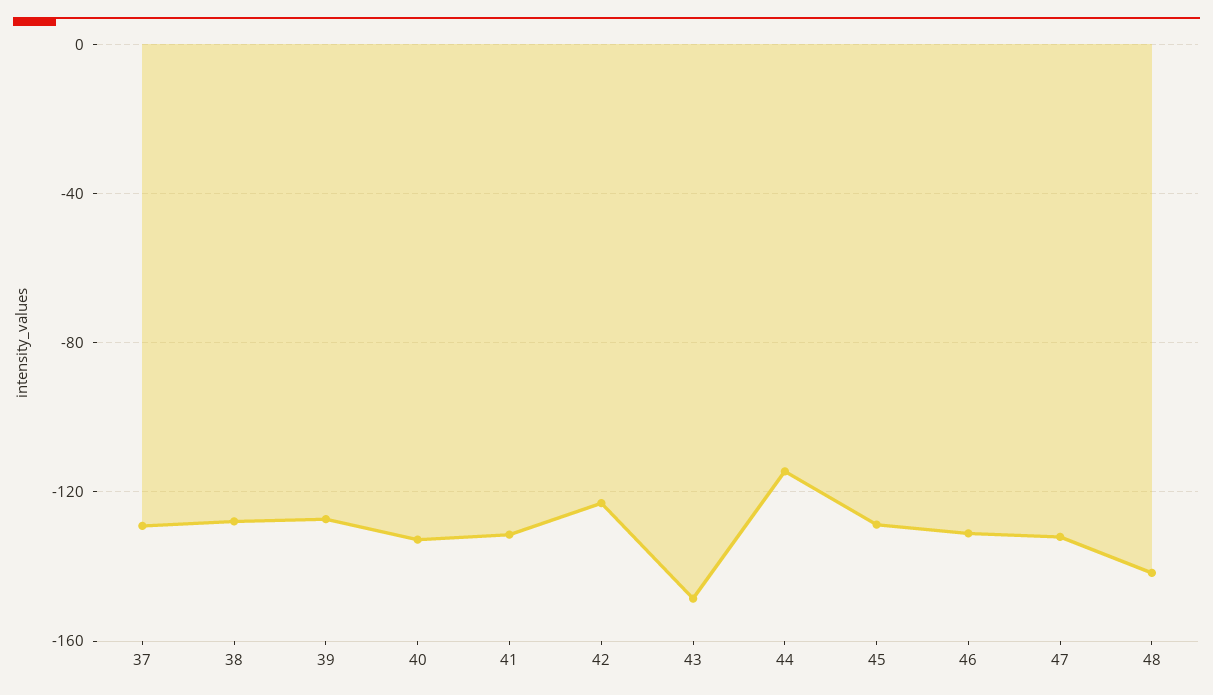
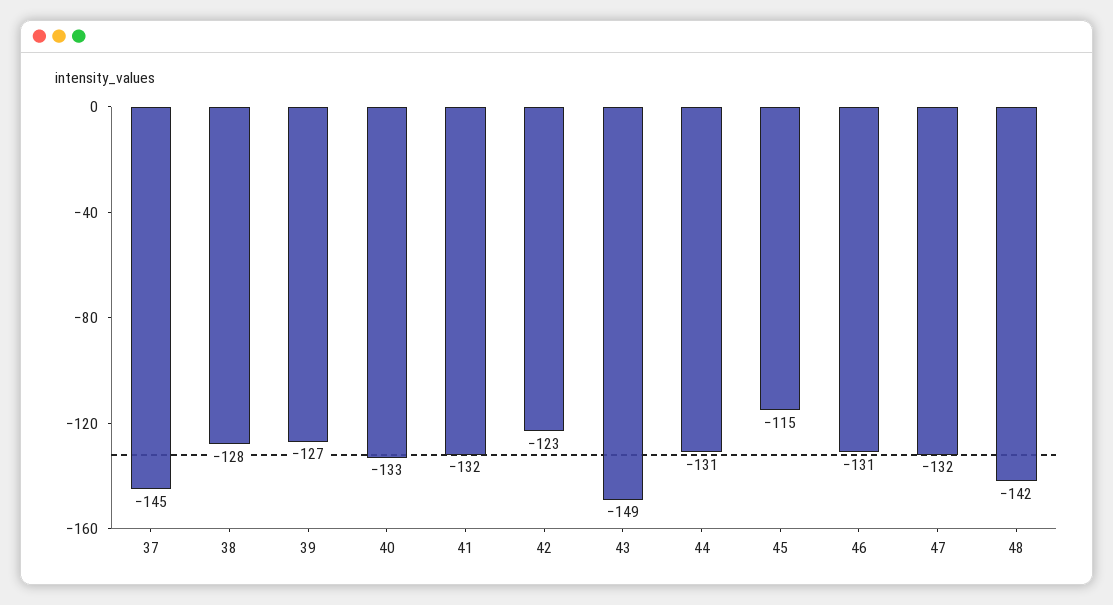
37: -130 -> -145
44: -115 -> -131
45: -130 -> -115

